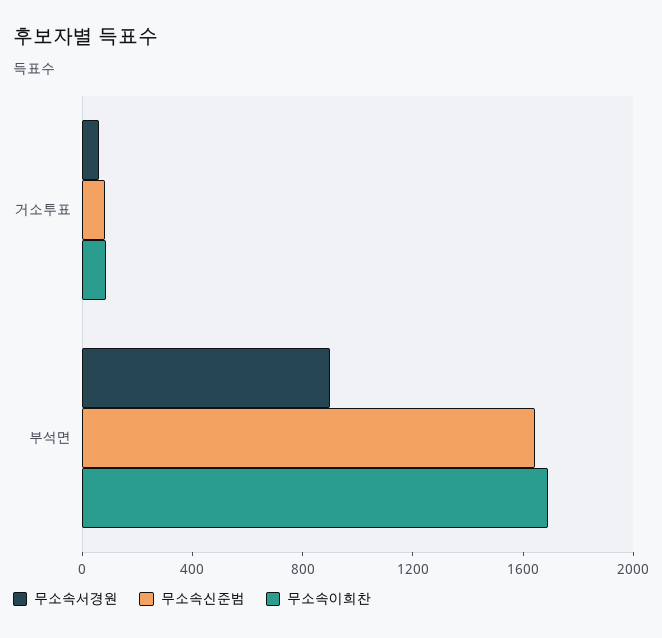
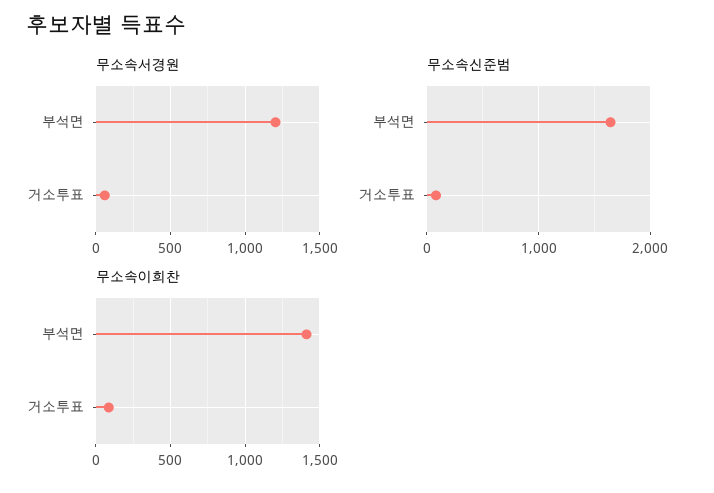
무소속서경원, 부석면: 900 -> 1200
무소속이희찬, 부석면: 1700 -> 1400

